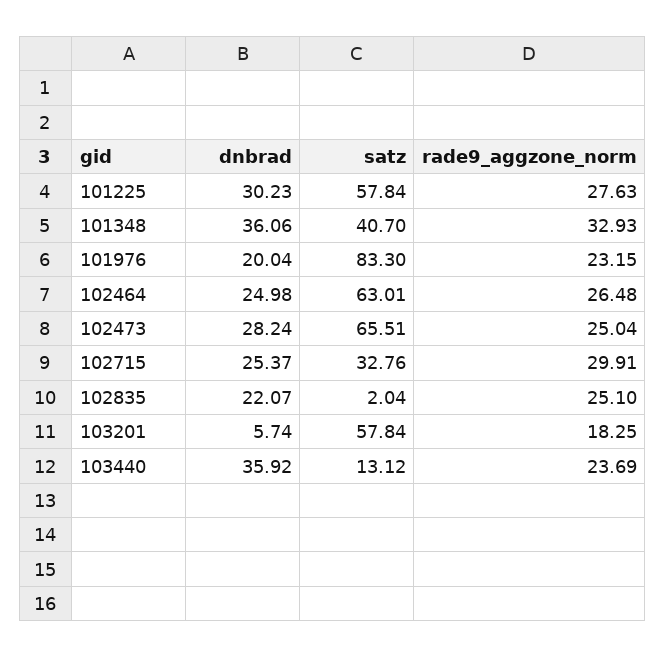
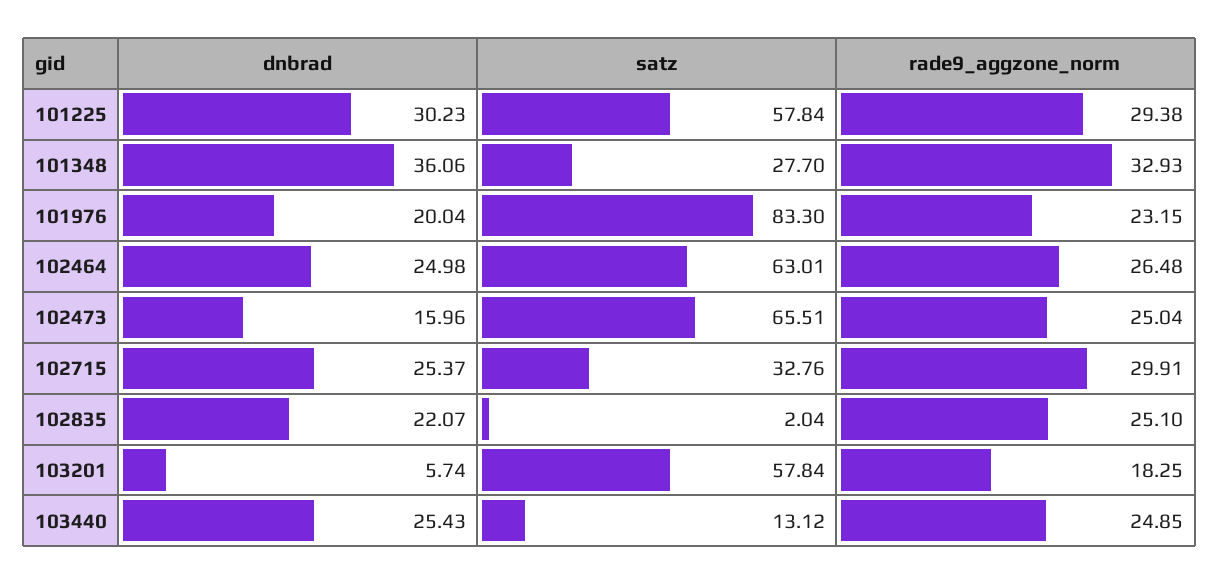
rade9_aggzone_norm, 101225: 27.63 -> 29.38
satz, 101348: 40.7 -> 27.7
dnbrad, 102473: 28.24 -> 15.96
dnbrad, 103440: 35.92 -> 25.43
rade9_aggzone_norm, 103440: 23.69 -> 24.85

